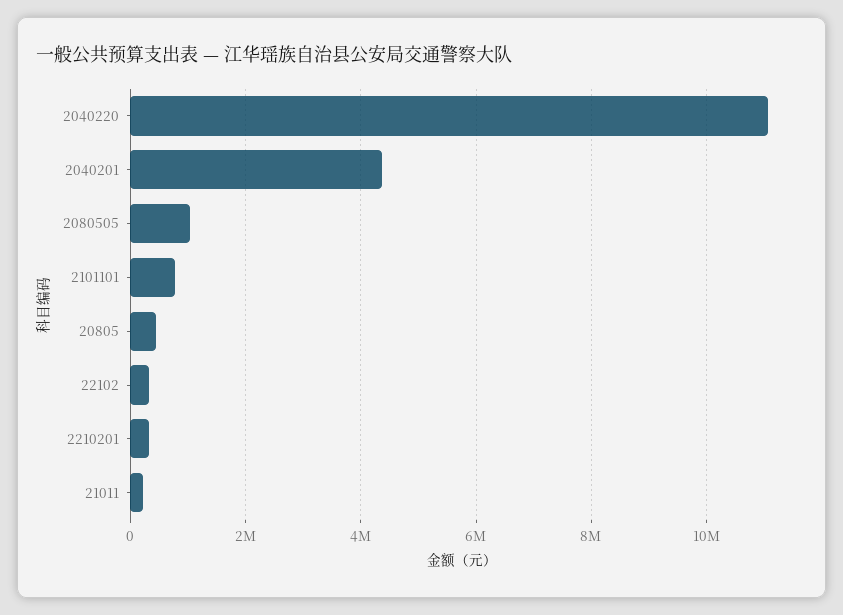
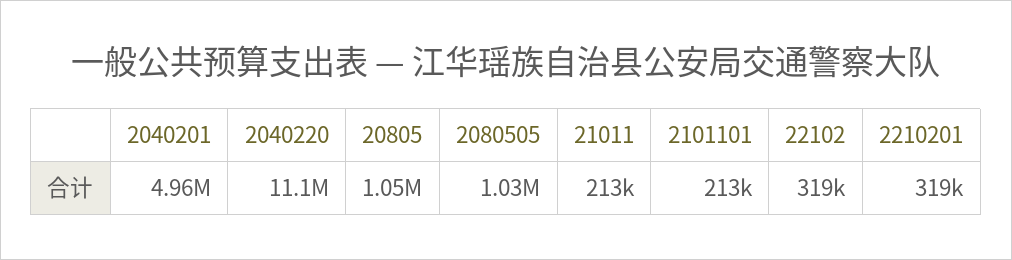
2040201: 4400000 -> 4960000
2101101: 800000 -> 213000
20805: 400000 -> 1050000

